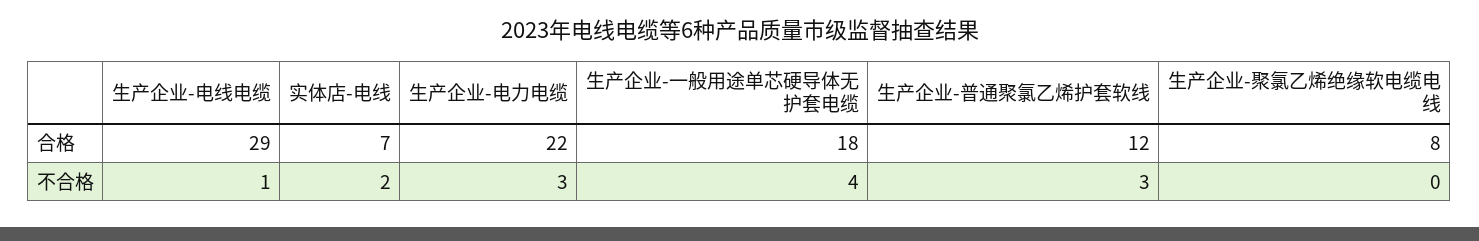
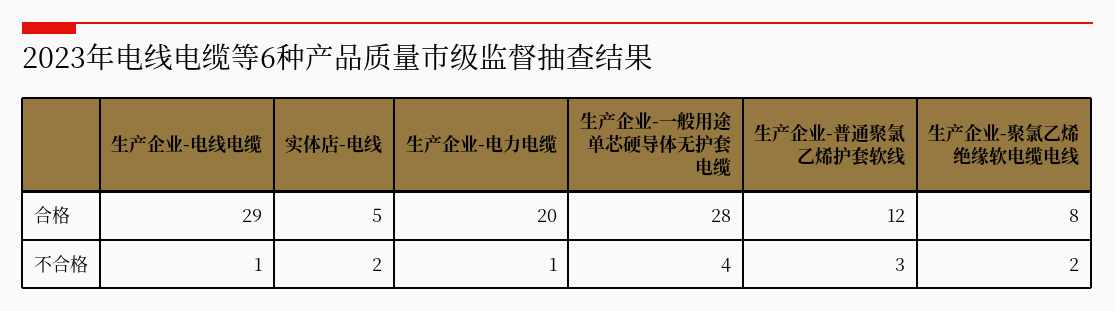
实体店-电线, 合格: 7 -> 5
生产企业-电力电缆, 合格: 22 -> 20
生产企业-一般用途单芯硬导体无护套电缆, 合格: 18 -> 28
生产企业-电力电缆, 不合格: 3 -> 1
生产企业-聚氯乙烯绝缘软电缆电线, 不合格: 0 -> 2

